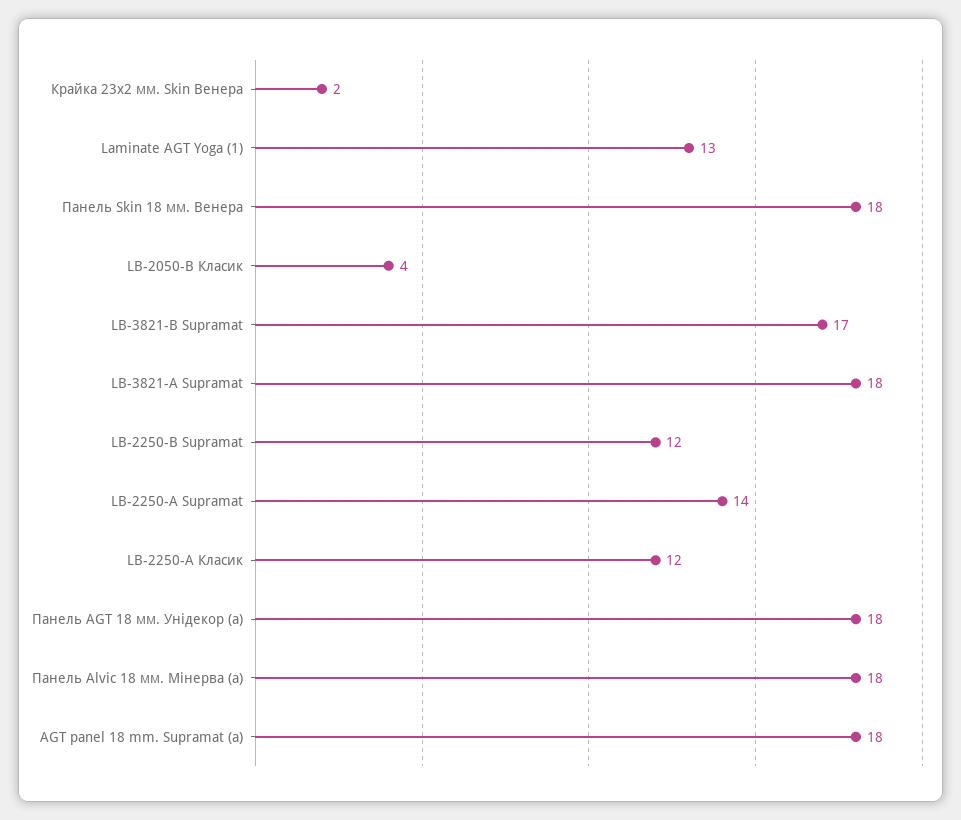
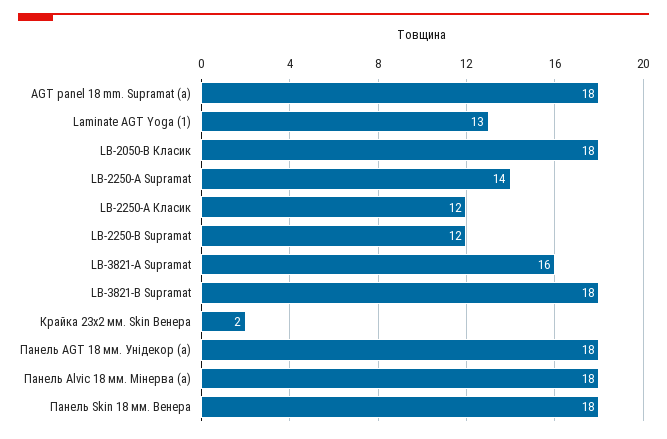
LB-2050-В Класик: 4 -> 18
LB-3821-В Supramat: 17 -> 18
LB-3821-А Supramat: 18 -> 16

